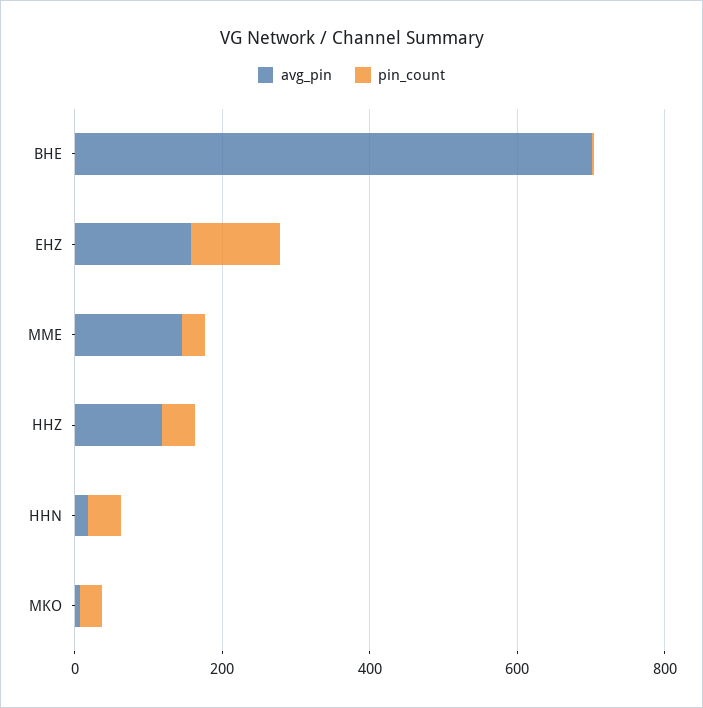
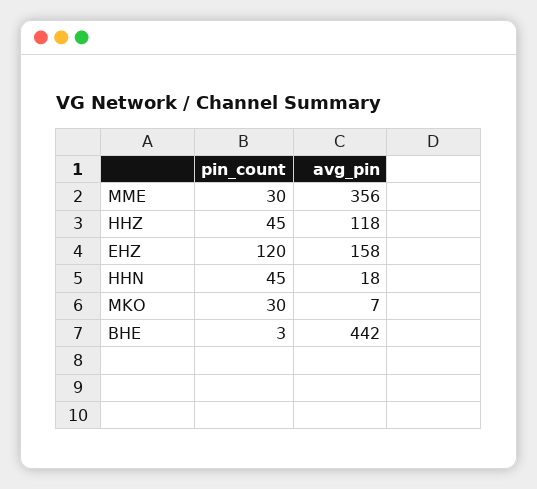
avg_pin, BHE: 700 -> 442
avg_pin, MME: 150 -> 356

